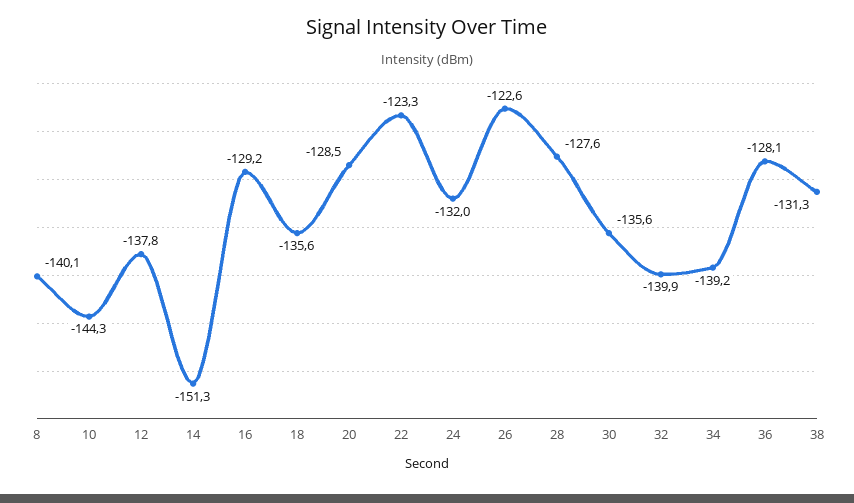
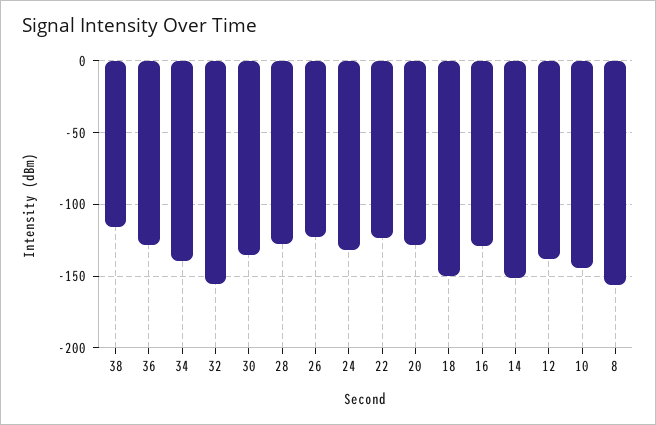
8: -140.1 -> -155
18: -135.6 -> -150
32: -139.9 -> -155
38: -131.3 -> -115

